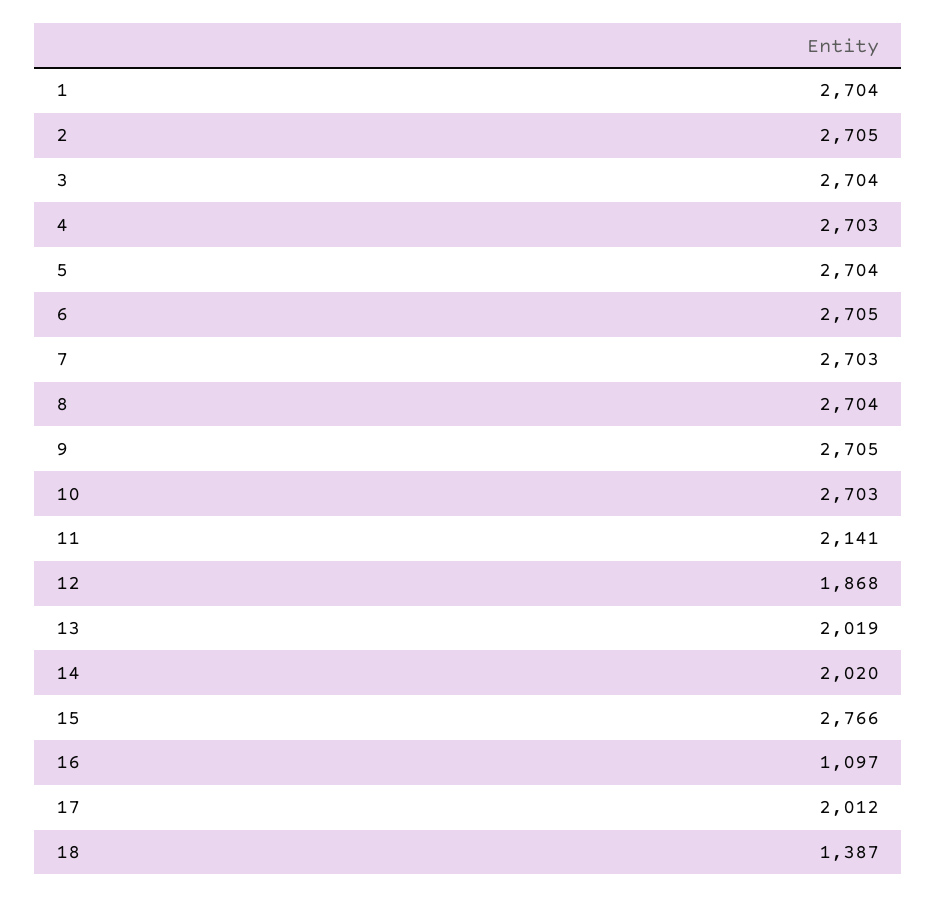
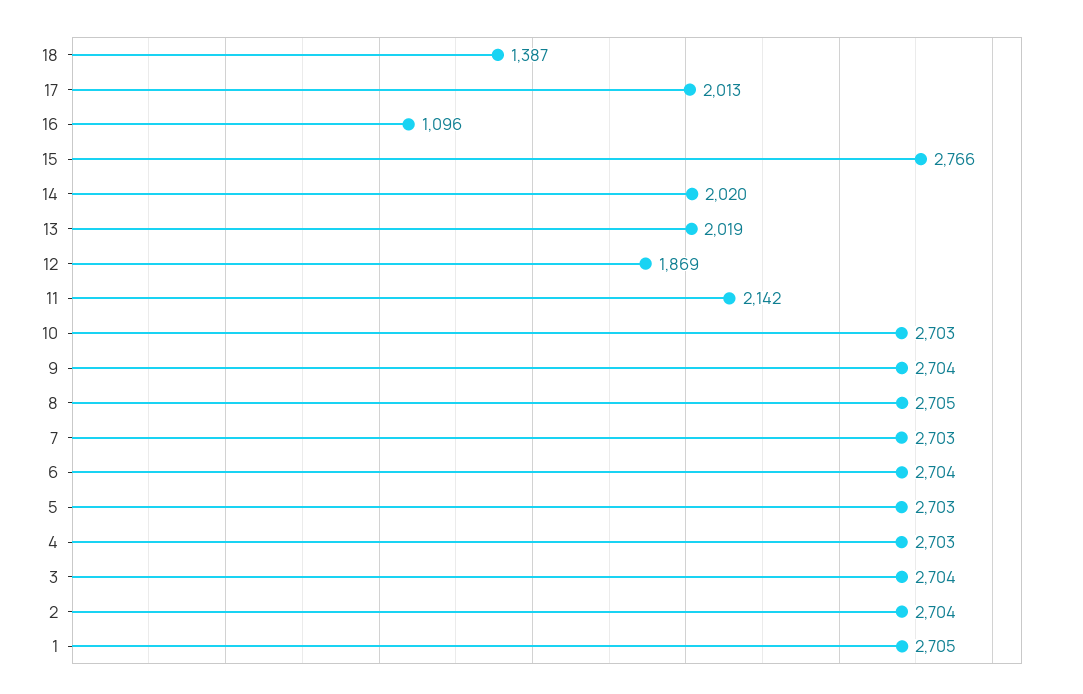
1: 2704 -> 2705
2: 2705 -> 2704
5: 2704 -> 2703
6: 2705 -> 2704
8: 2704 -> 2705
9: 2705 -> 2704
11: 2141 -> 2142
12: 1868 -> 1869
16: 1097 -> 1096
17: 2012 -> 2013

